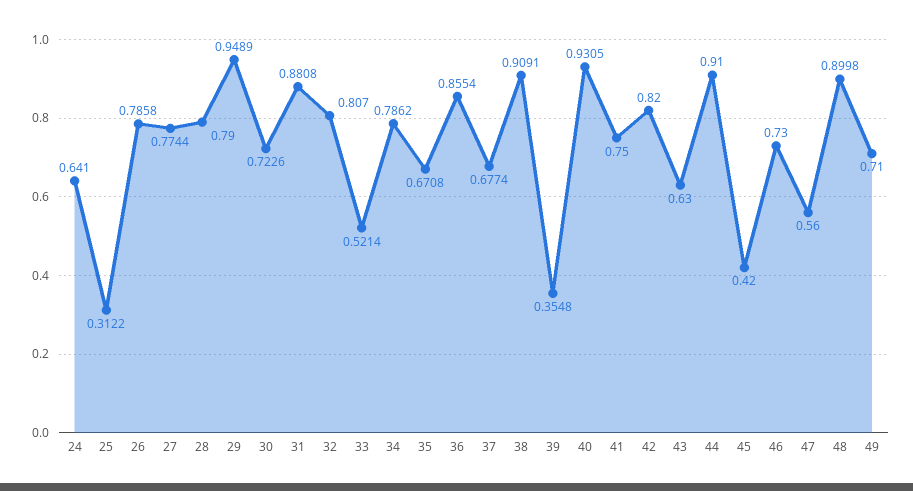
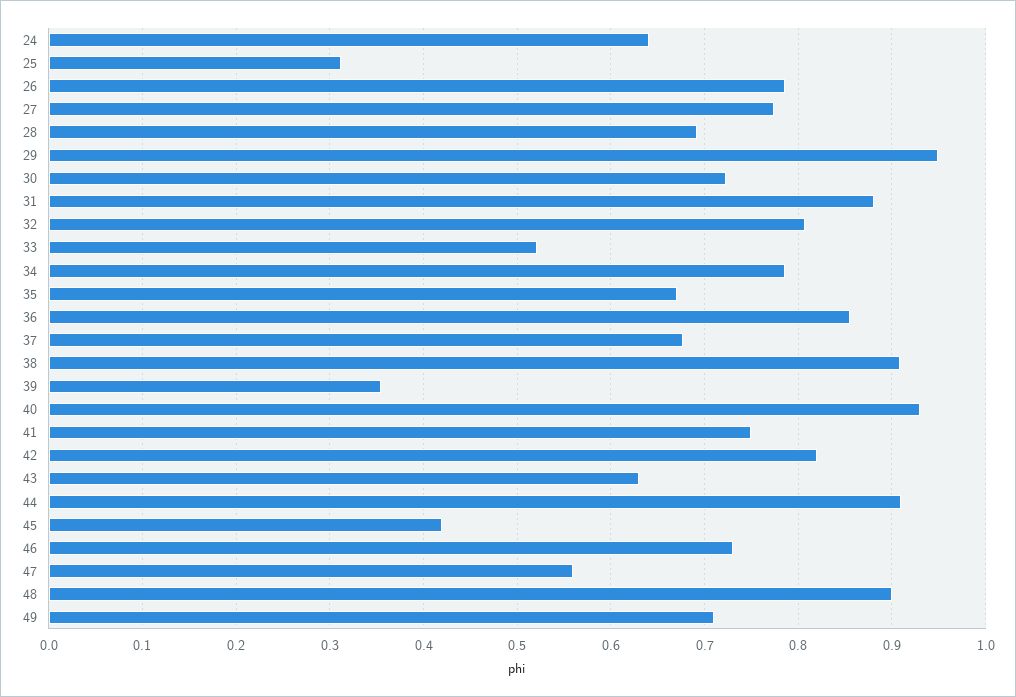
28: 0.79 -> 0.69

